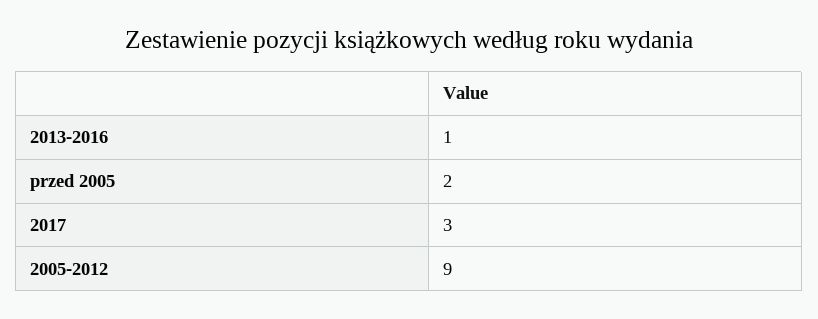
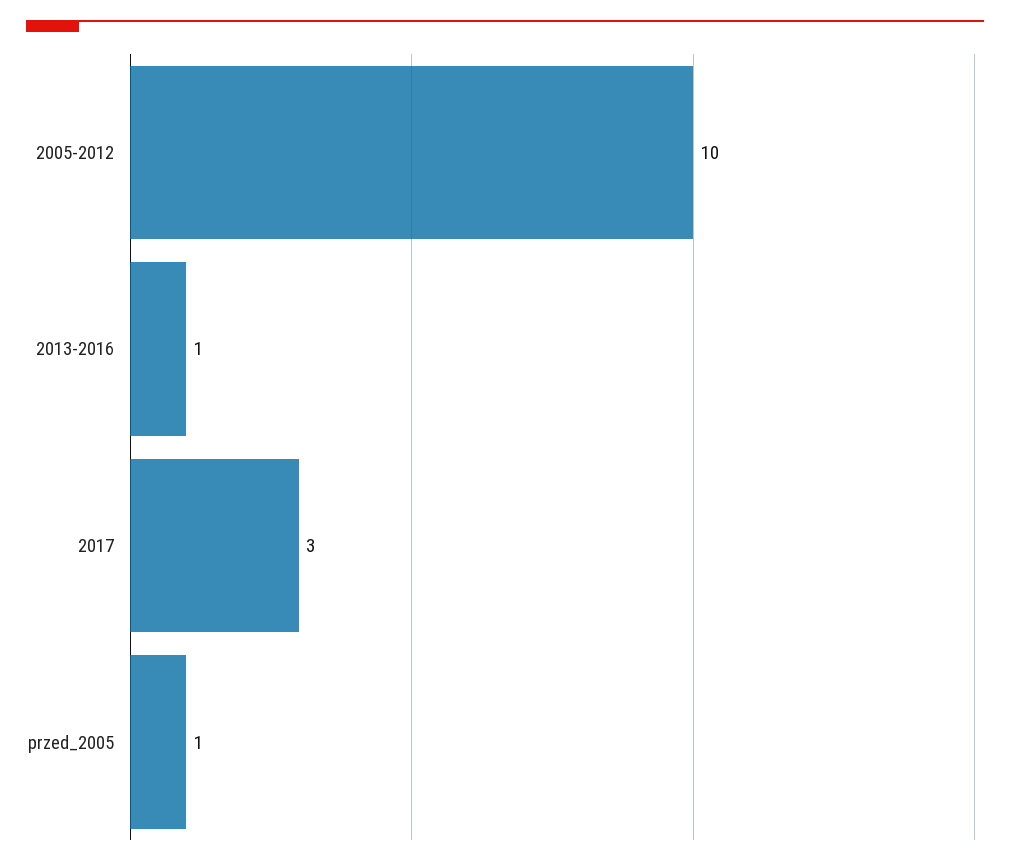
przed 2005: 2 -> 1
2005-2012: 9 -> 10

